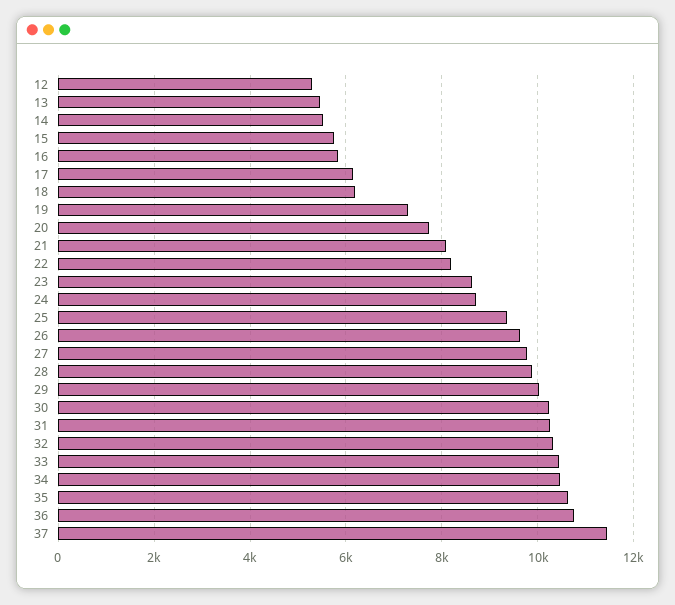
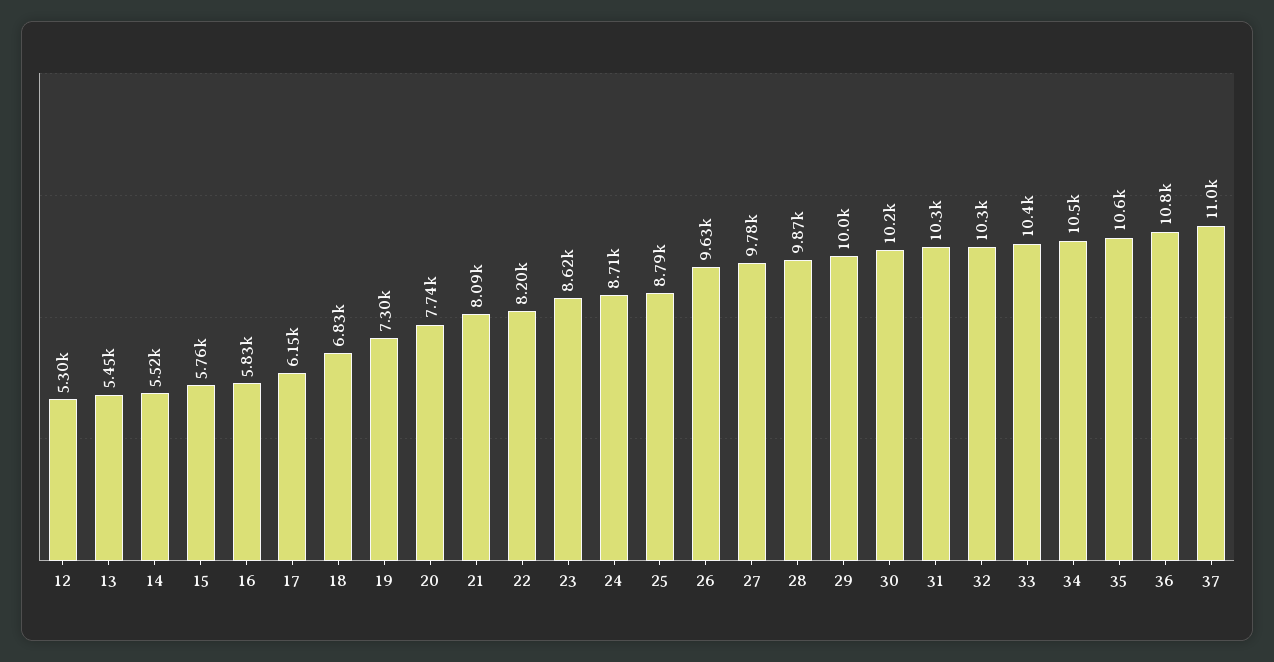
18: 6200 -> 6830
25: 9400 -> 8790
37: 11400 -> 11000

